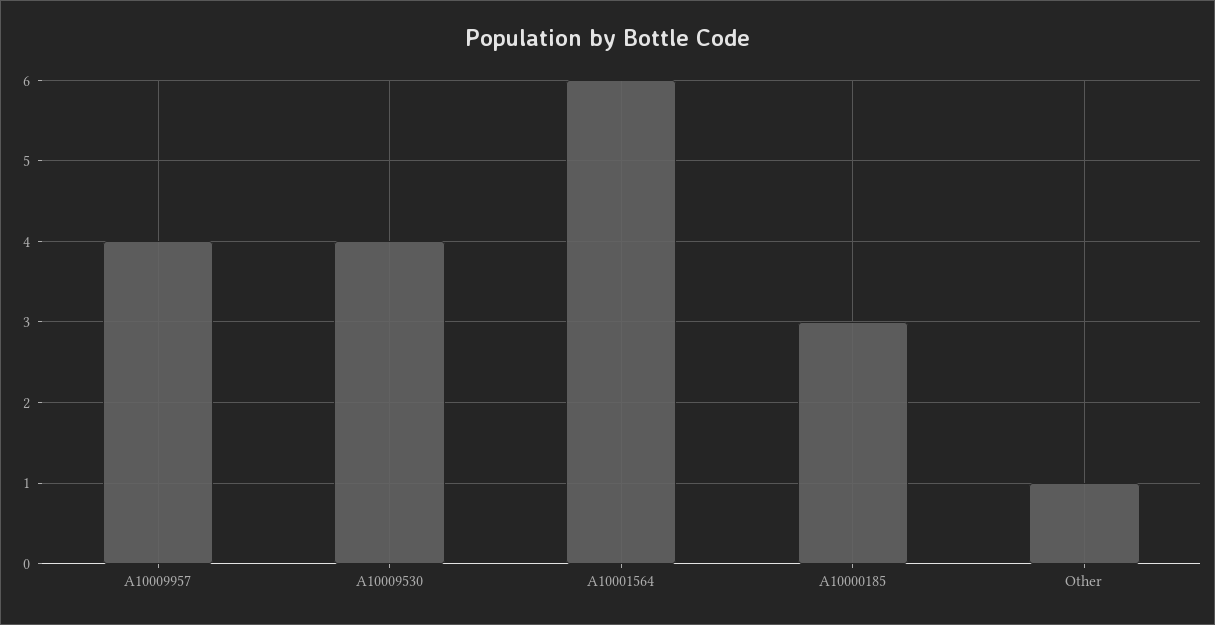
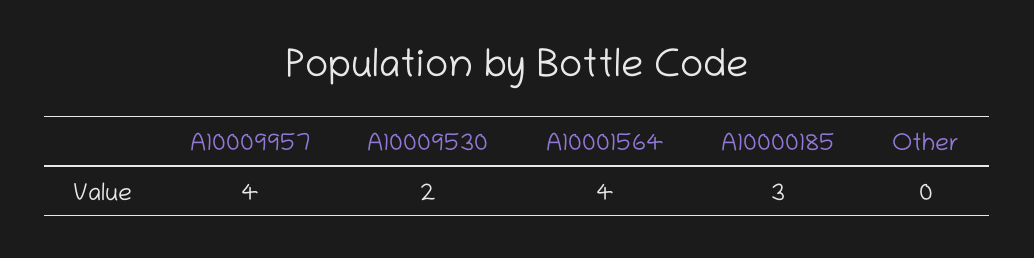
A10009530: 4 -> 2
A10001564: 6 -> 4
Other: 1 -> 0

